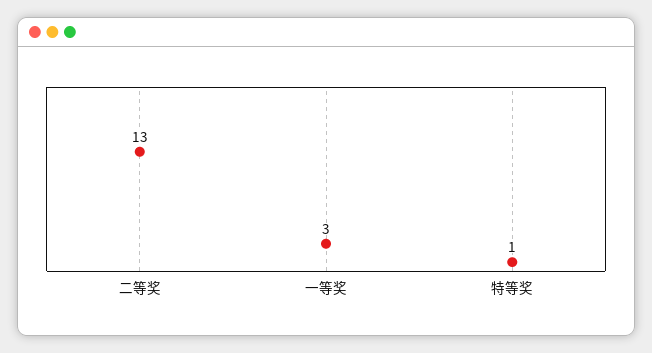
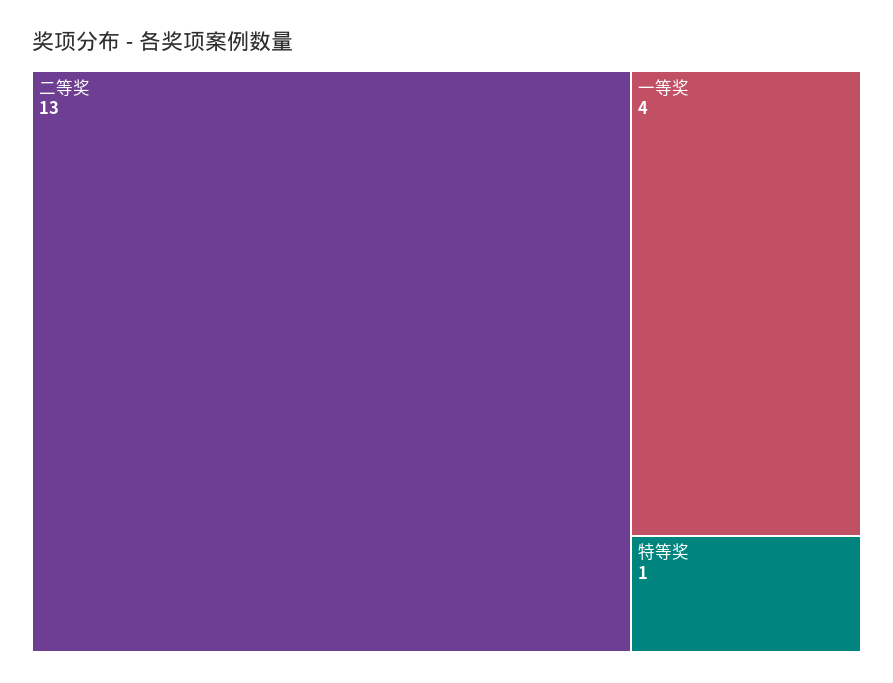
一等奖: 3 -> 4

